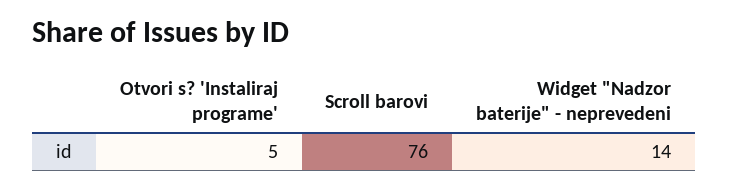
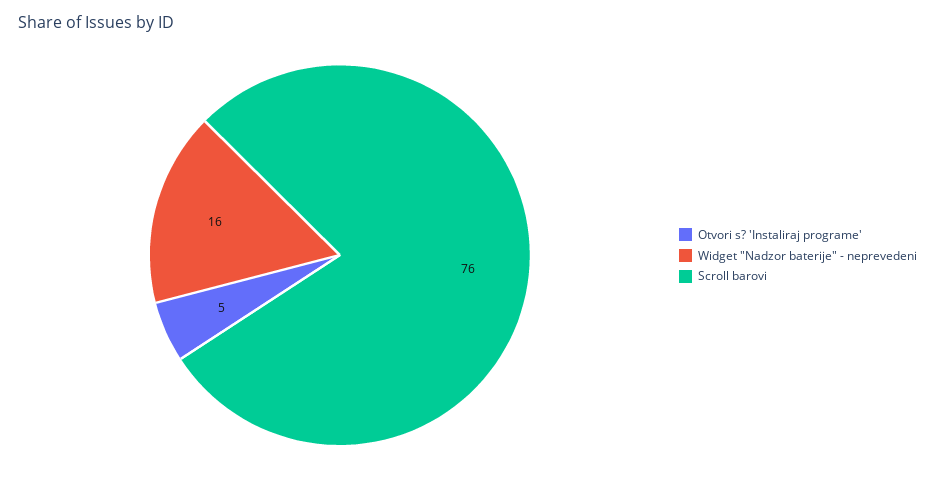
Widget "Nadzor baterije" - neprevedeni: 14 -> 16

